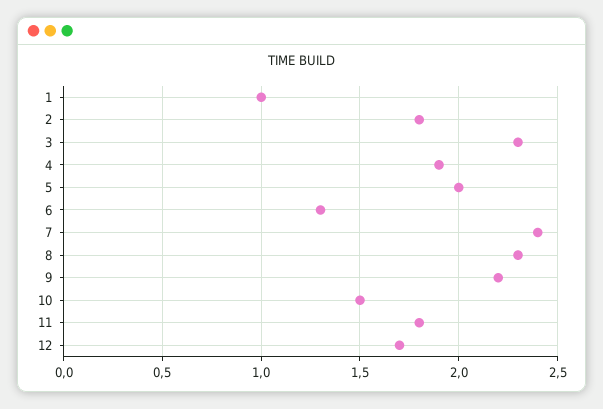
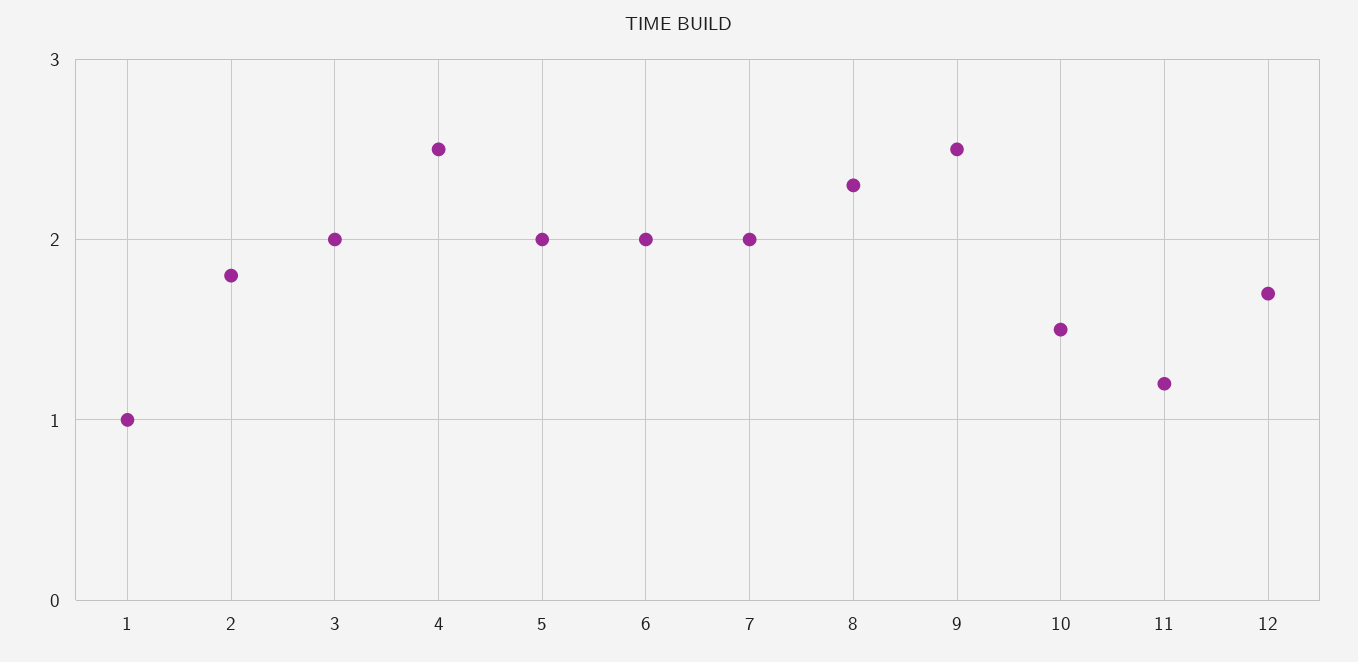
3: 2.3 -> 2
4: 1.9 -> 2.5
6: 1.3 -> 2
7: 2.4 -> 2
9: 2.2 -> 2.5
11: 1.8 -> 1.2

